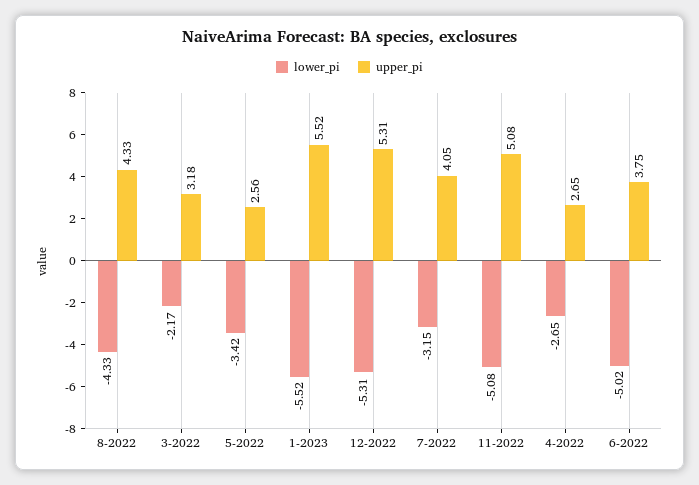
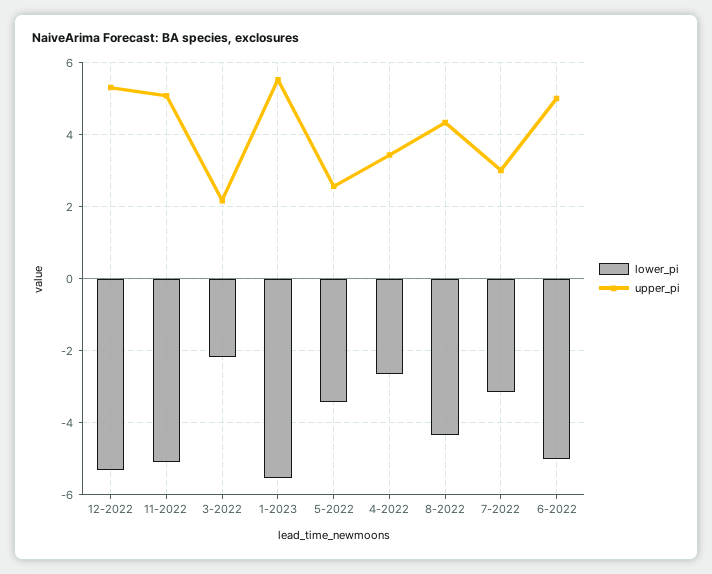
upper_pi, 3-2022: 3.18 -> 2.2
upper_pi, 7-2022: 4.05 -> 3
upper_pi, 4-2022: 2.65 -> 3.4
upper_pi, 6-2022: 3.75 -> 5

